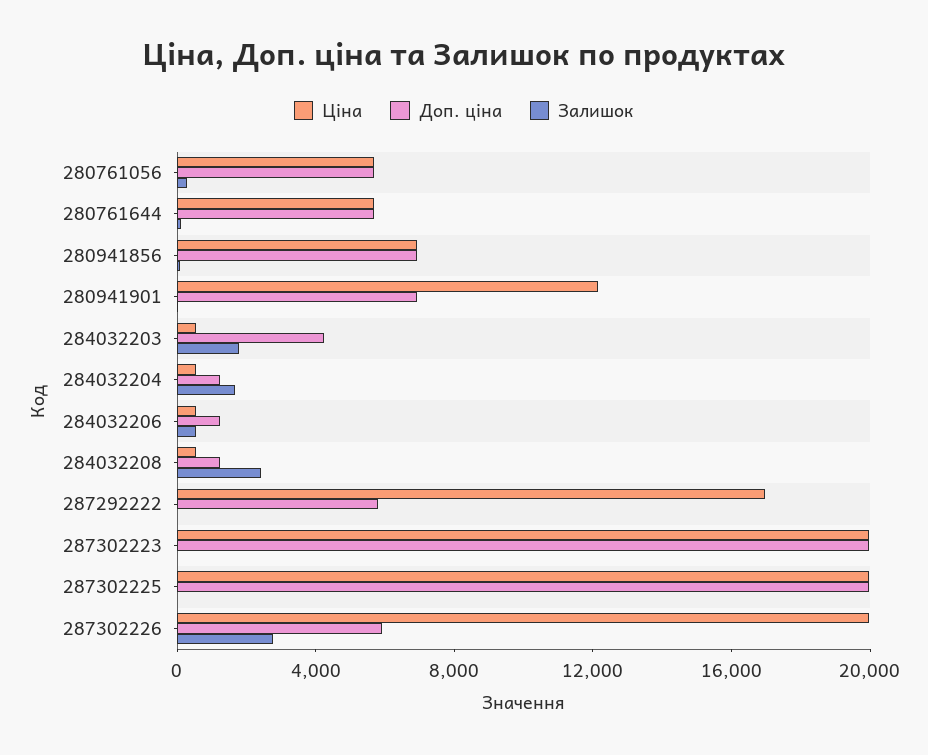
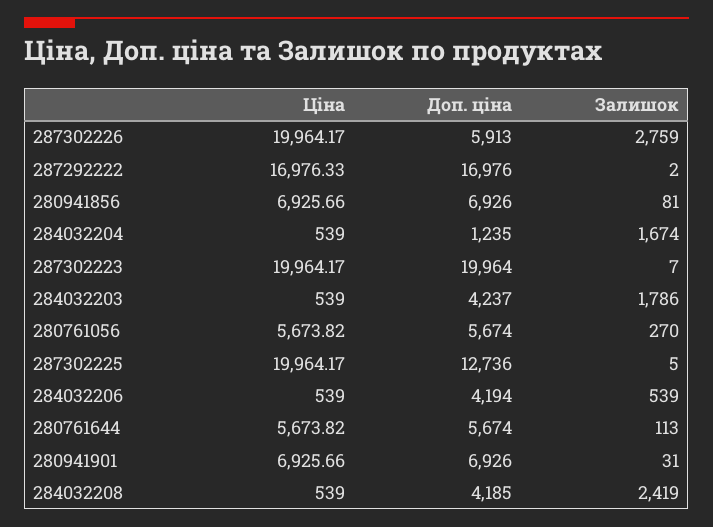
Ціна, 280941901: 12000 -> 6925.66
Доп. ціна, 284032206: 1000 -> 4194
Доп. ціна, 284032208: 1000 -> 4185
Доп. ціна, 287292222: 6000 -> 16976
Доп. ціна, 287302225: 20000 -> 12736

